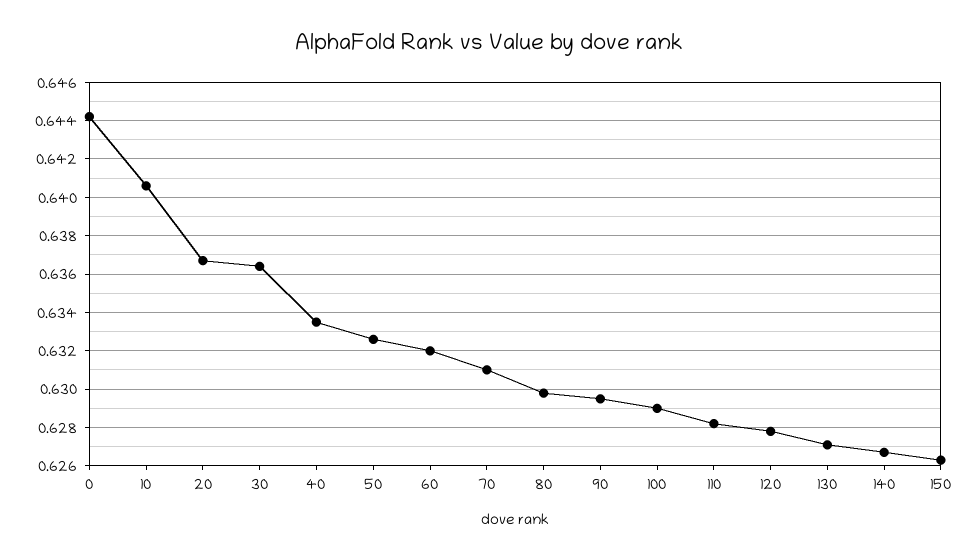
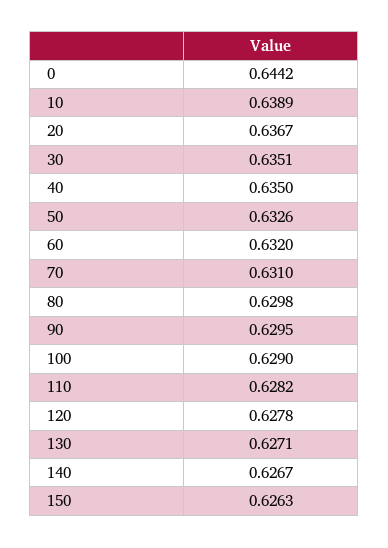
10: 0.6405 -> 0.6389
30: 0.6365 -> 0.6351
40: 0.6335 -> 0.635

